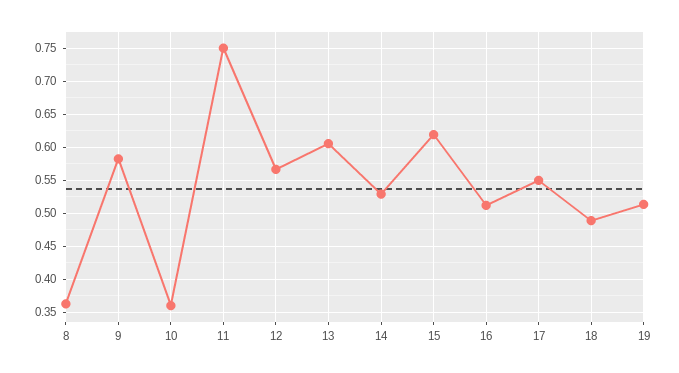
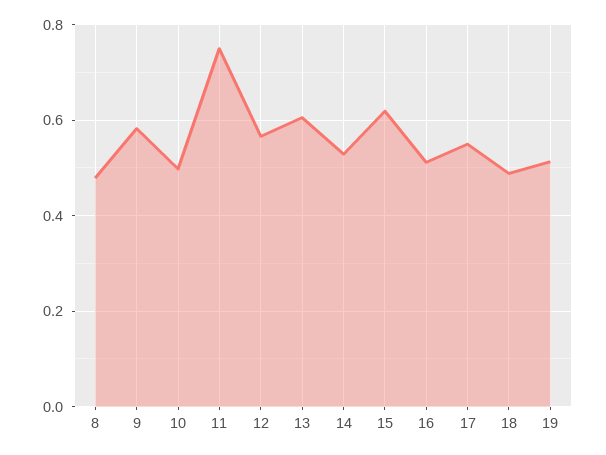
8: 0.36 -> 0.48
10: 0.36 -> 0.5

